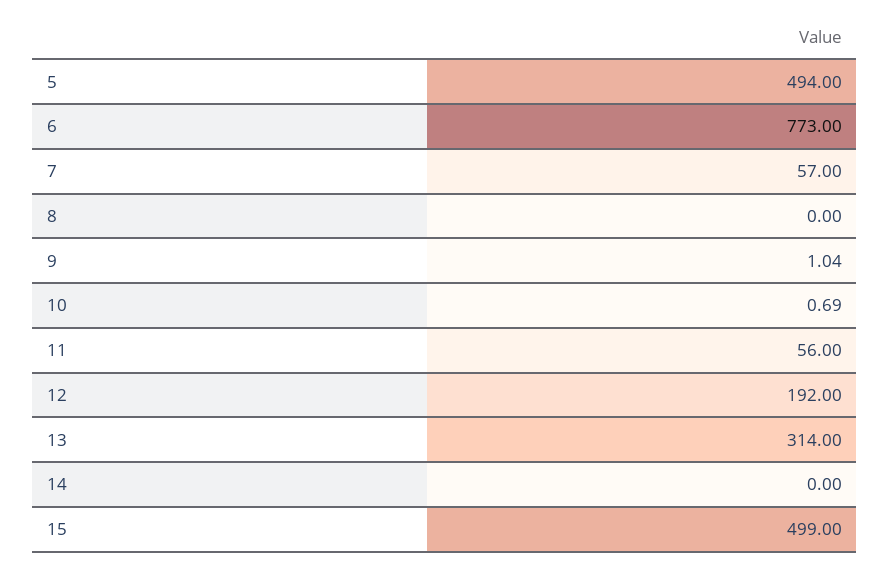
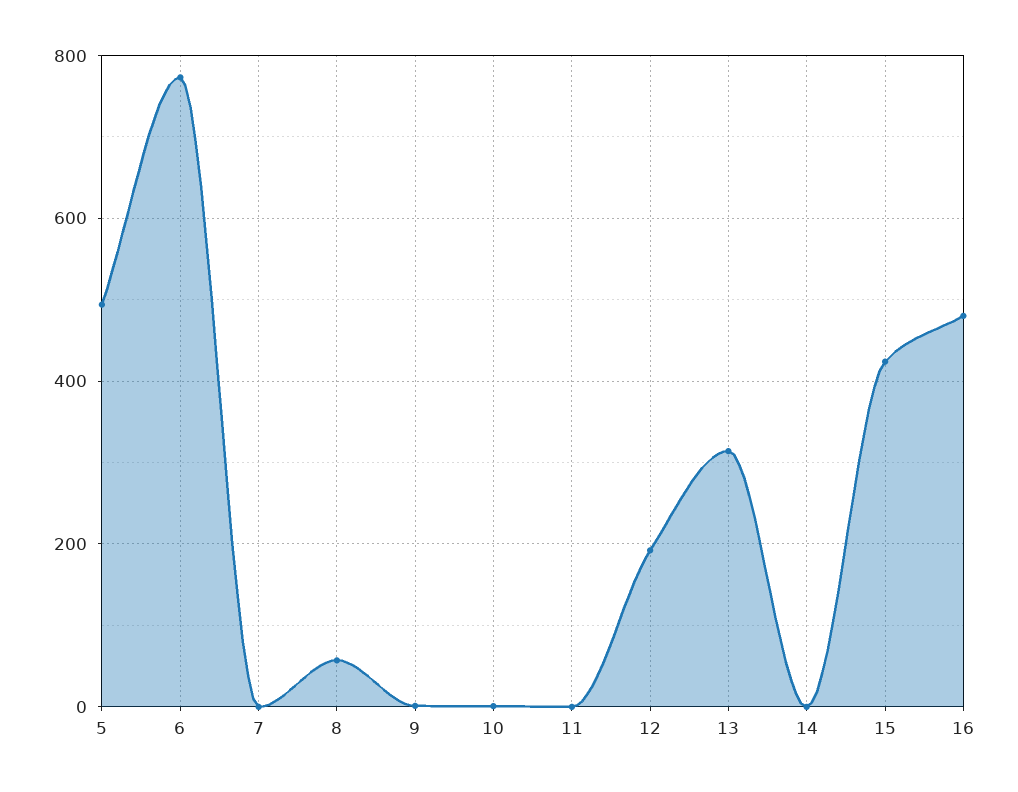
7: 57 -> 0
8: 0 -> 60
11: 56 -> 0
15: 499 -> 420
16: none -> 480

